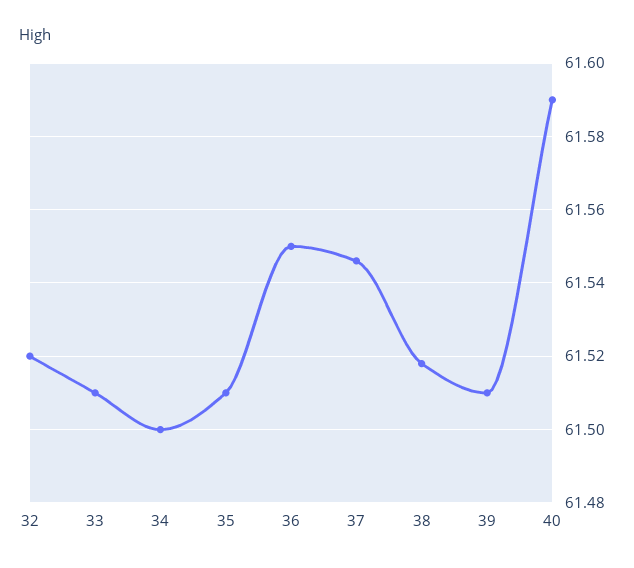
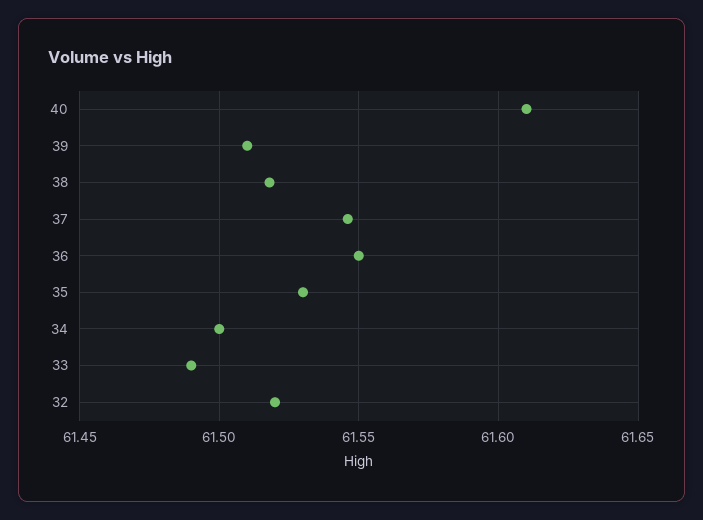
33: 61.51 -> 61.49
35: 61.51 -> 61.53
40: 61.59 -> 61.61

